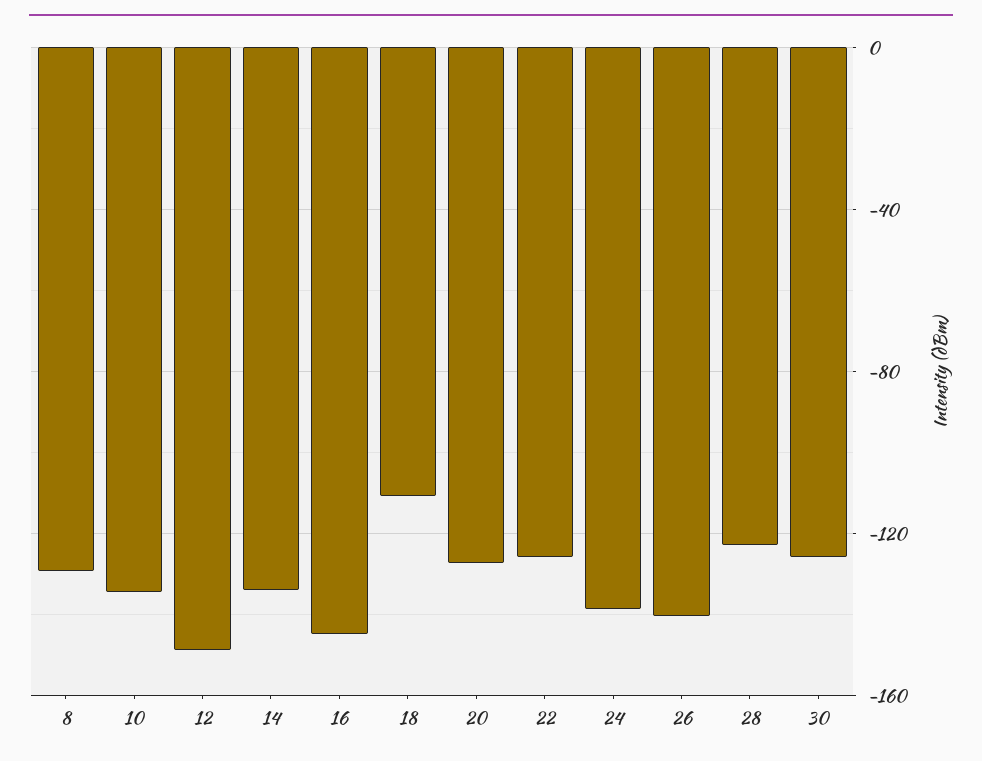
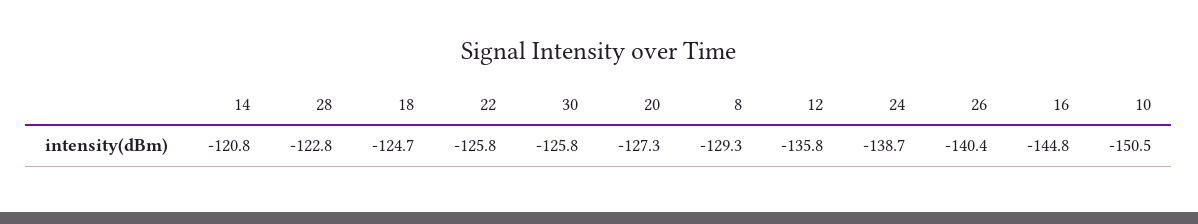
10: -135 -> -150.5
12: -150 -> -135.8
14: -135 -> -120.8
18: -110 -> -124.7

